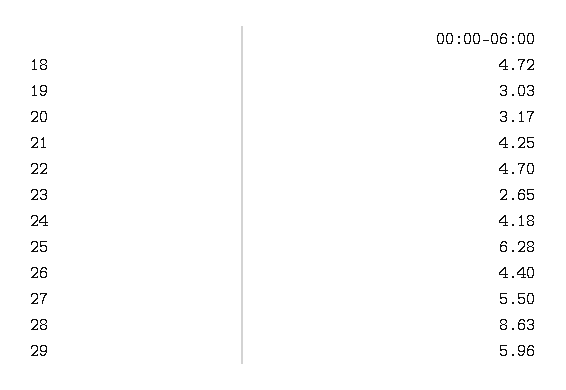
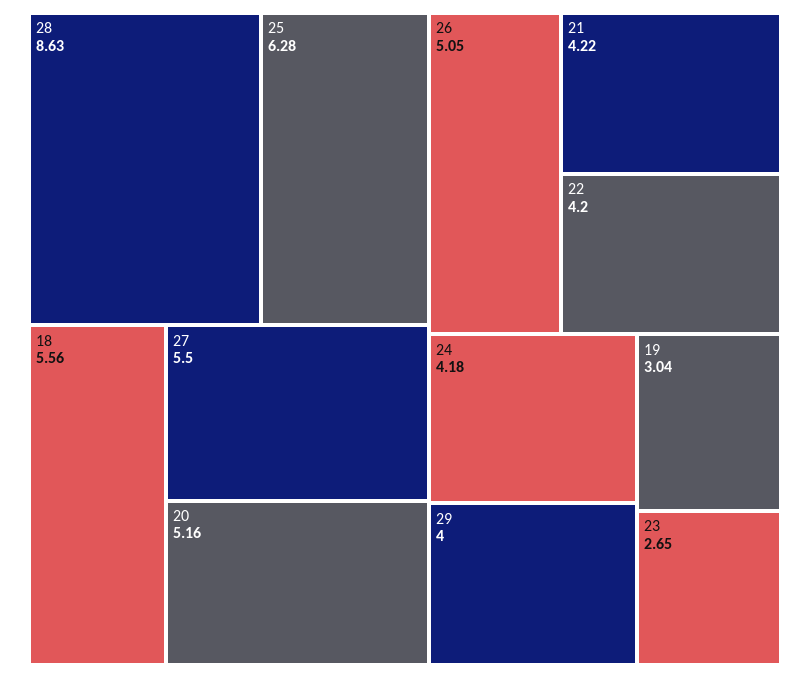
18: 4.72 -> 5.56
19: 3.03 -> 3.04
20: 3.17 -> 5.16
21: 4.25 -> 4.22
22: 4.7 -> 4.2
26: 4.4 -> 5.05
29: 5.96 -> 4

